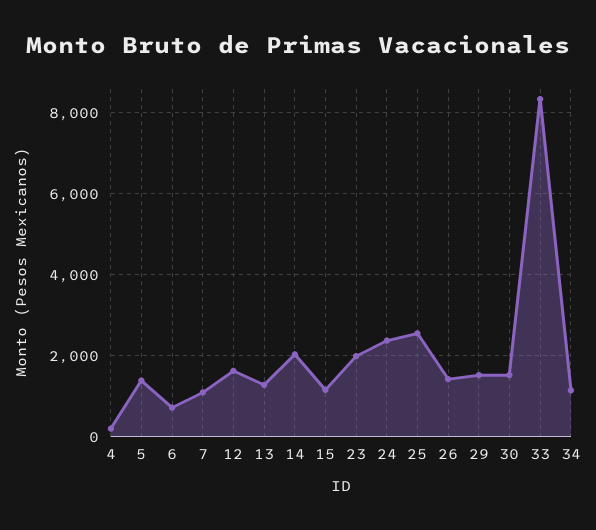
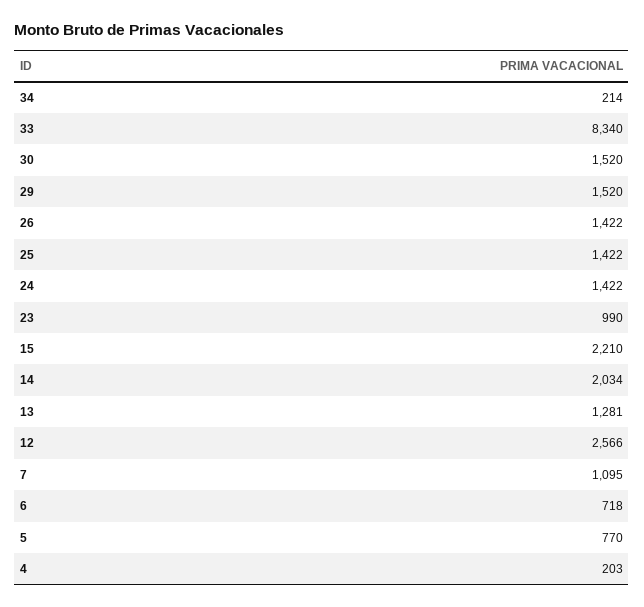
5: 1400 -> 770
12: 1600 -> 2566
15: 1200 -> 2210
23: 2000 -> 990
24: 2400 -> 1422
25: 2600 -> 1422
34: 1200 -> 214

